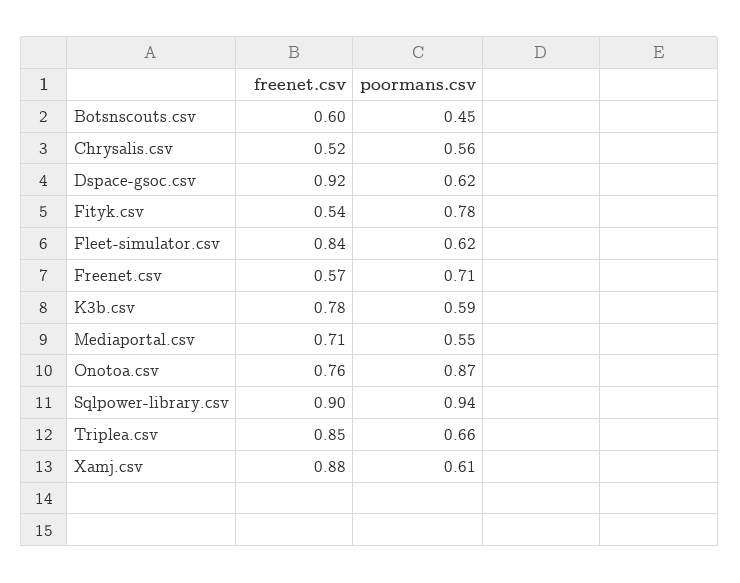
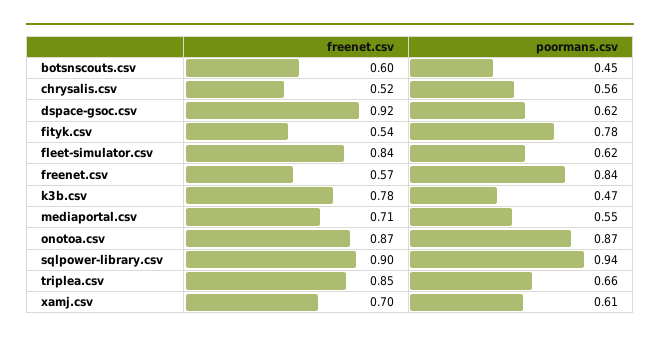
poormans.csv, Freenet.csv: 0.71 -> 0.84
poormans.csv, K3b.csv: 0.59 -> 0.47
freenet.csv, Onotoa.csv: 0.76 -> 0.87
freenet.csv, Xamj.csv: 0.88 -> 0.7

